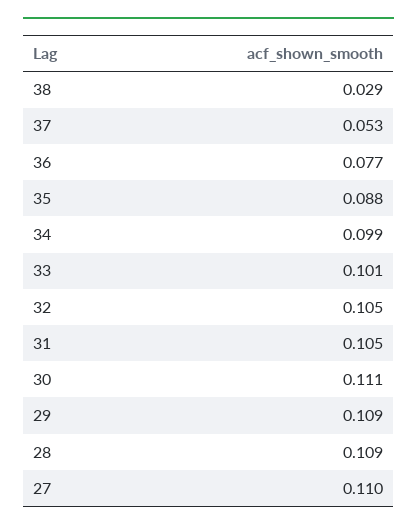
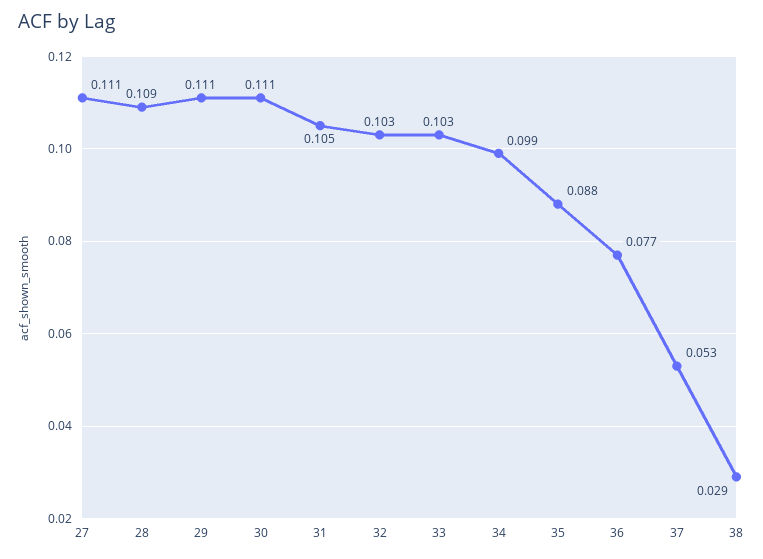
33: 0.101 -> 0.103
32: 0.105 -> 0.103
29: 0.109 -> 0.111
27: 0.11 -> 0.111

